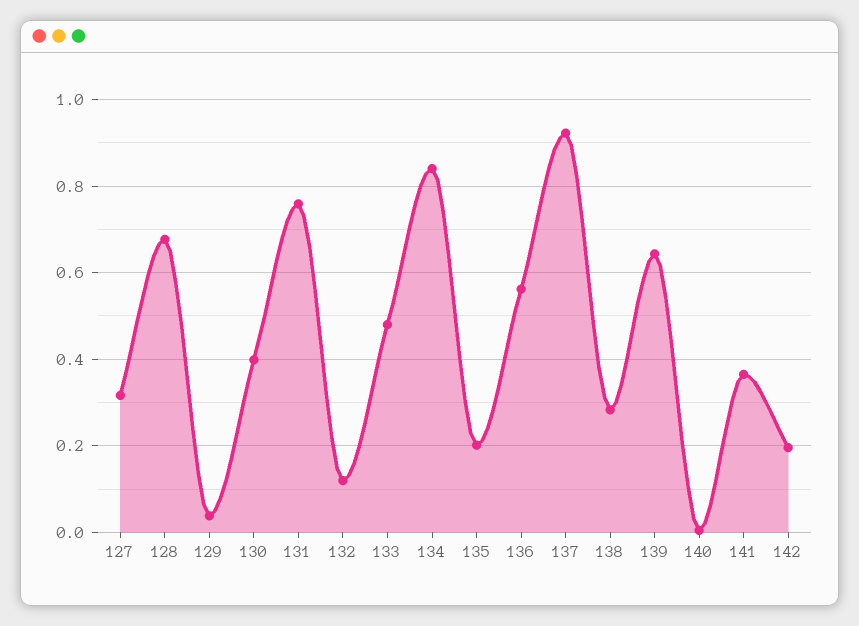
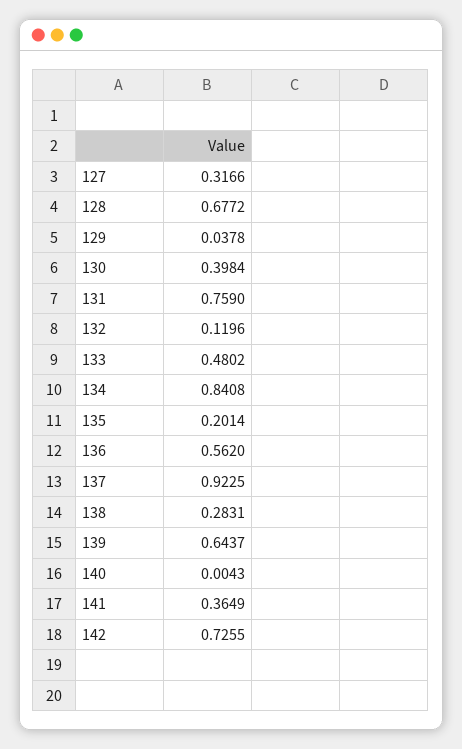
142: 0.2 -> 0.7255

